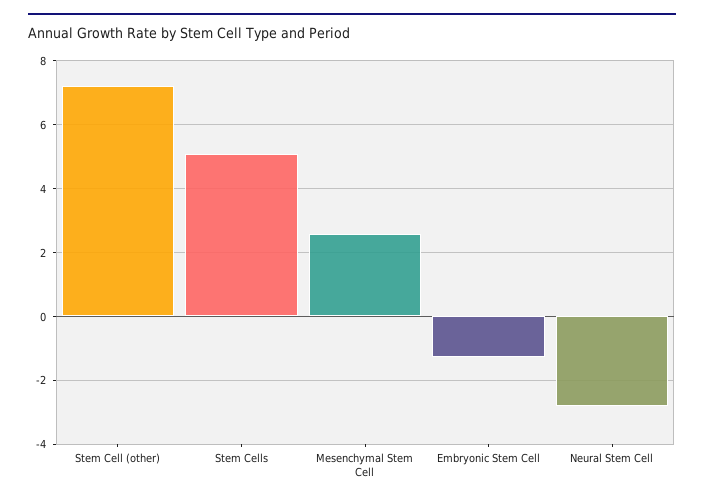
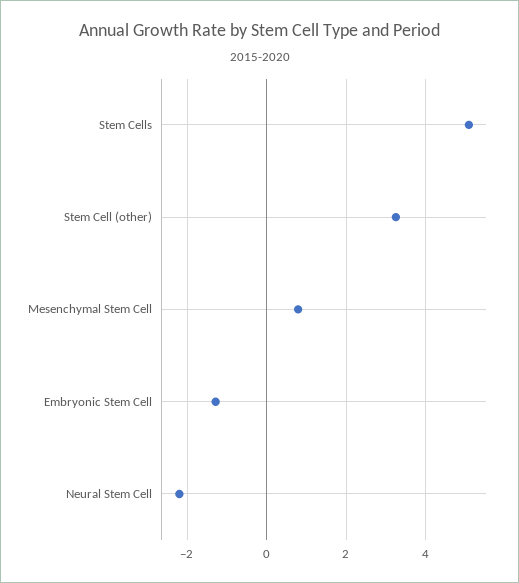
Stem Cell (other): 7.2 -> 3.2
Mesenchymal Stem Cell: 2.6 -> 0.8
Neural Stem Cell: -2.8 -> -2.2

